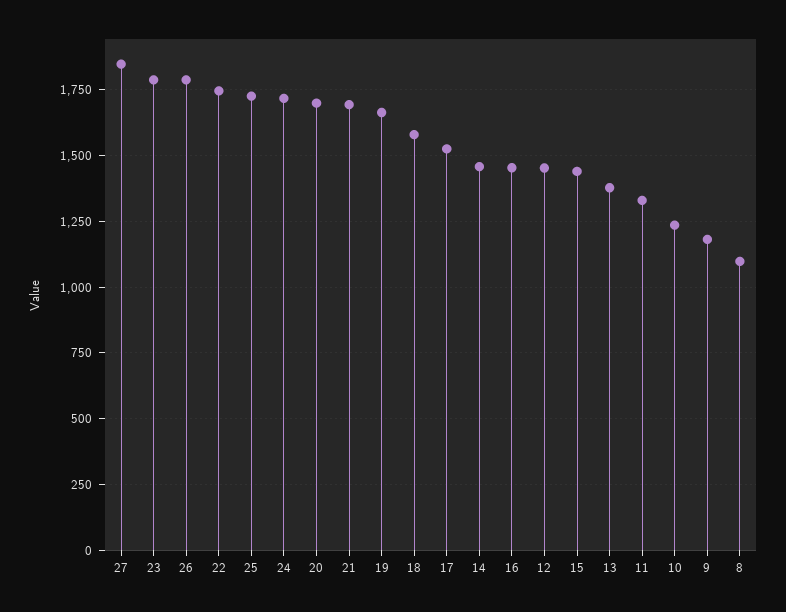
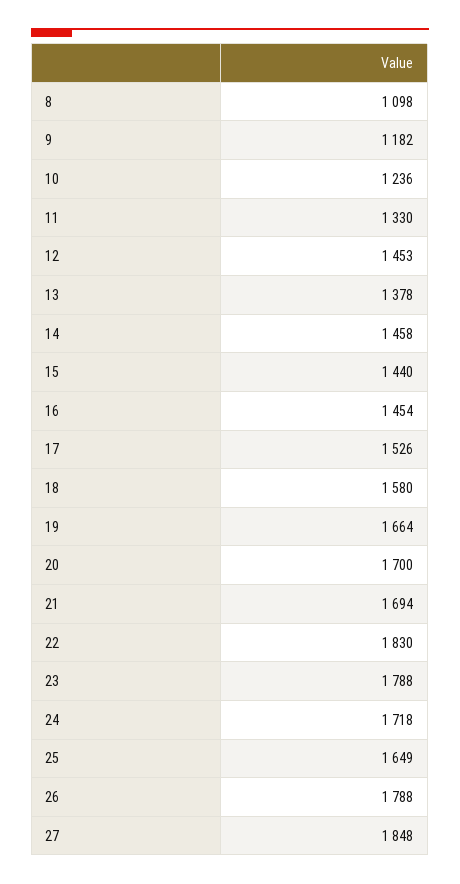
22: 1750 -> 1830
25: 1725 -> 1649

